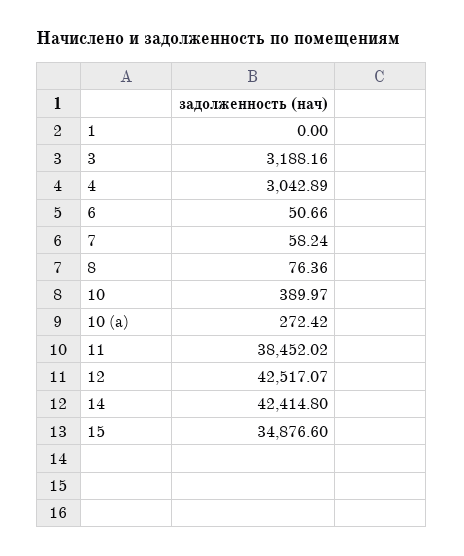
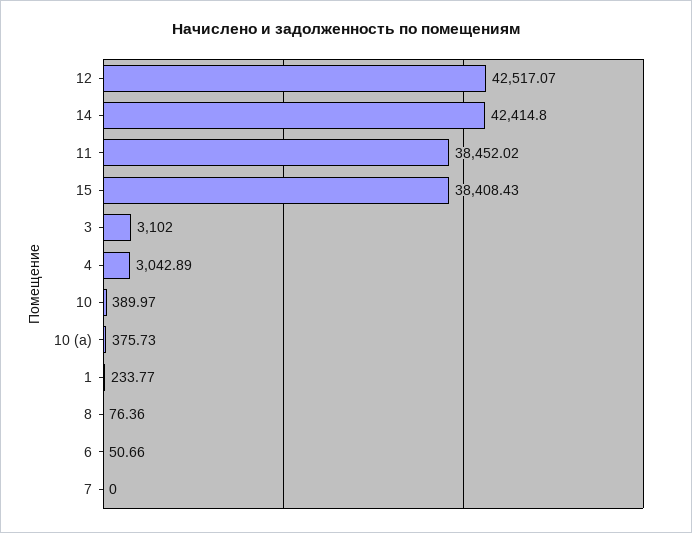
1: 0 -> 233.77
3: 3188.16 -> 3102
7: 58.24 -> 0
10 (а): 272.42 -> 375.73
15: 34876.6 -> 38408.43

